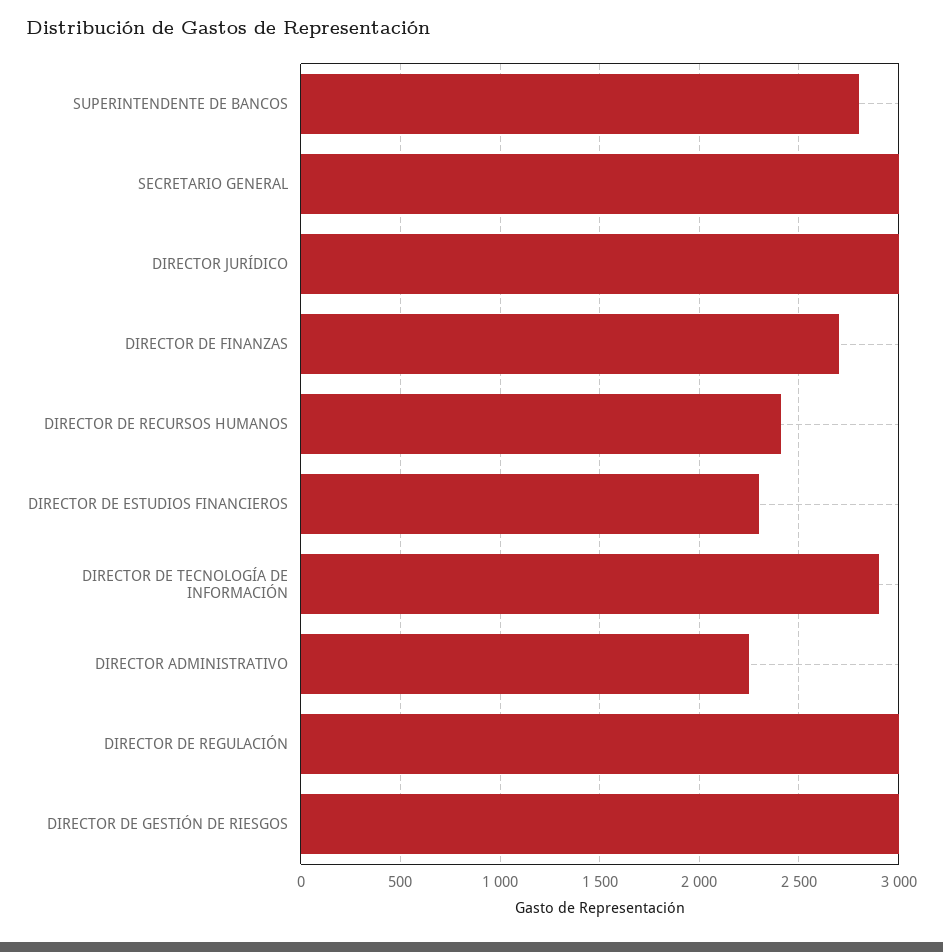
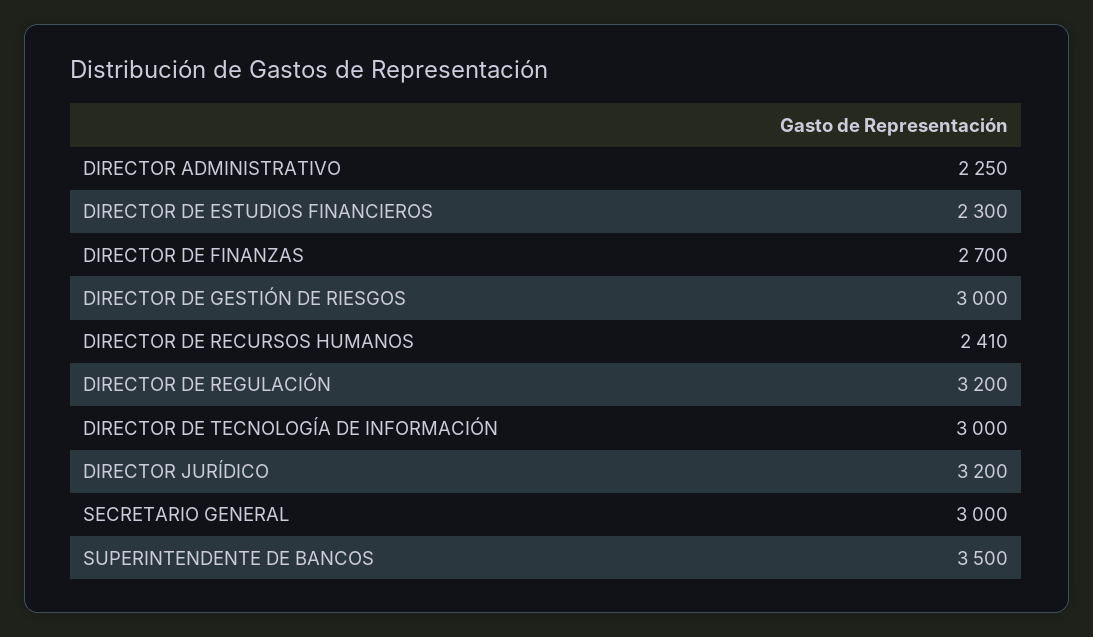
SUPERINTENDENTE DE BANCOS: 2800 -> 3500
DIRECTOR JURÍDICO: 3000 -> 3200
DIRECTOR DE TECNOLOGÍA DE INFORMACIÓN: 2900 -> 3000
DIRECTOR DE REGULACIÓN: 3000 -> 3200

